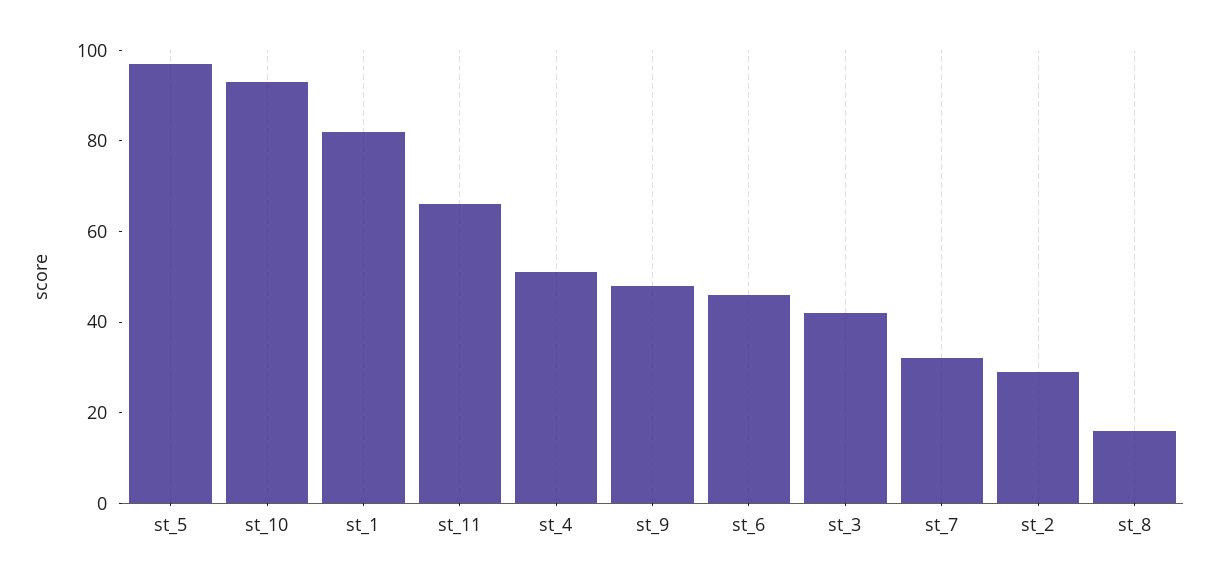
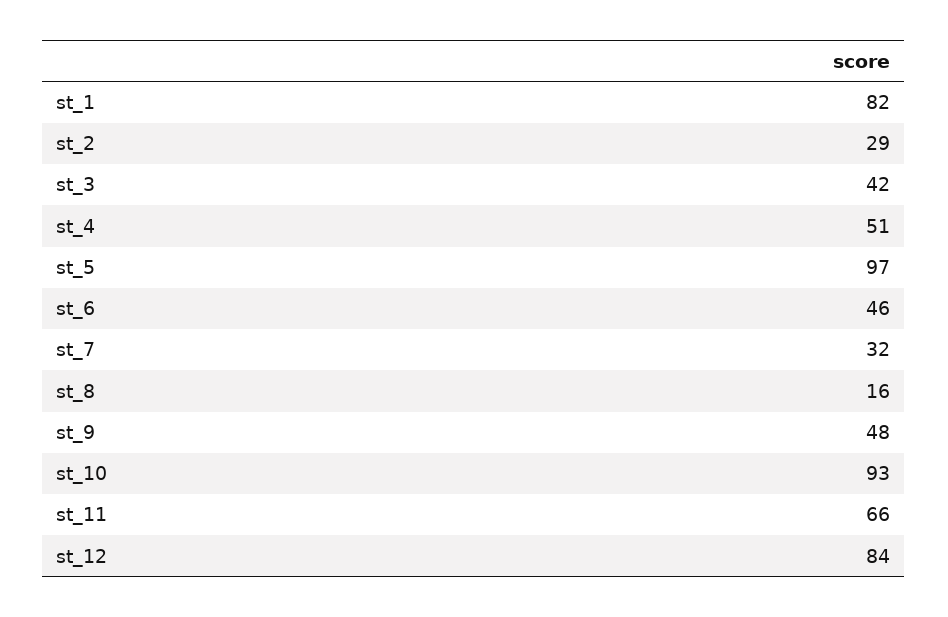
st_12: none -> 84

